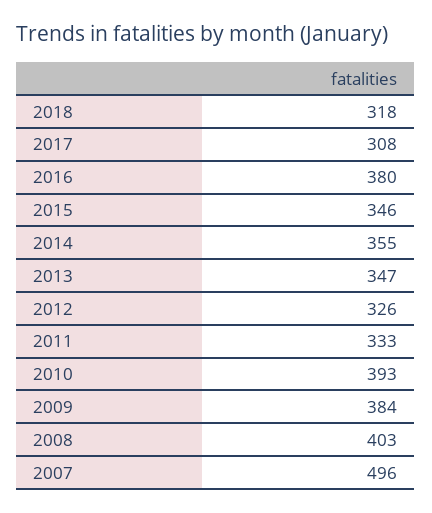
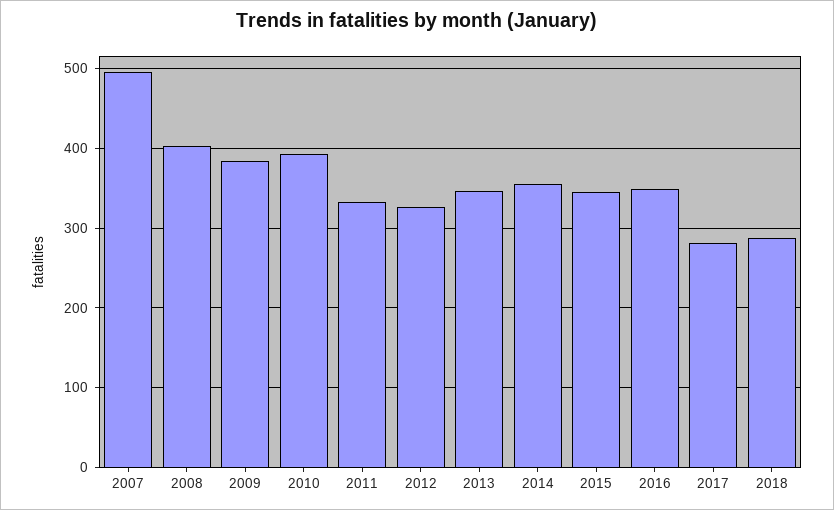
2018: 318 -> 290
2017: 308 -> 280
2016: 380 -> 350

